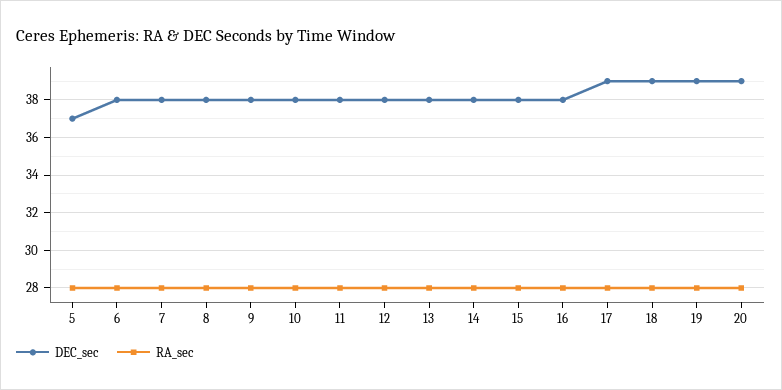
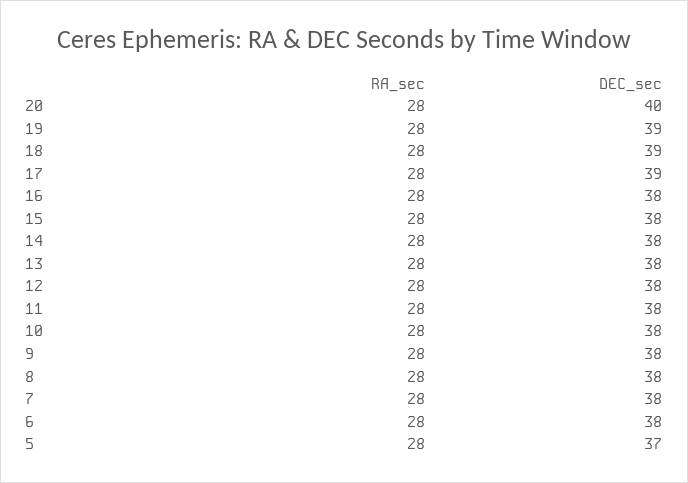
DEC_sec, 20: 39 -> 40

